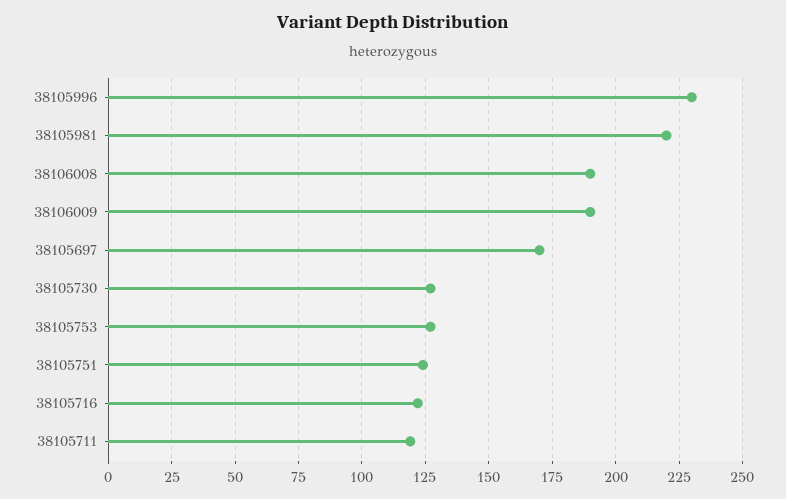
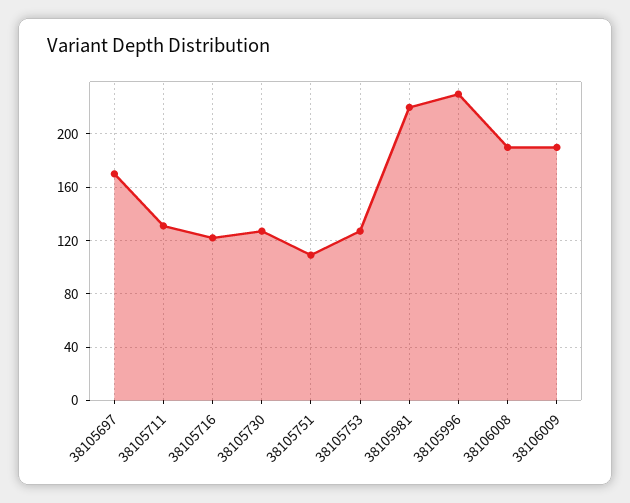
38105751: 125 -> 110
38105711: 120 -> 130

